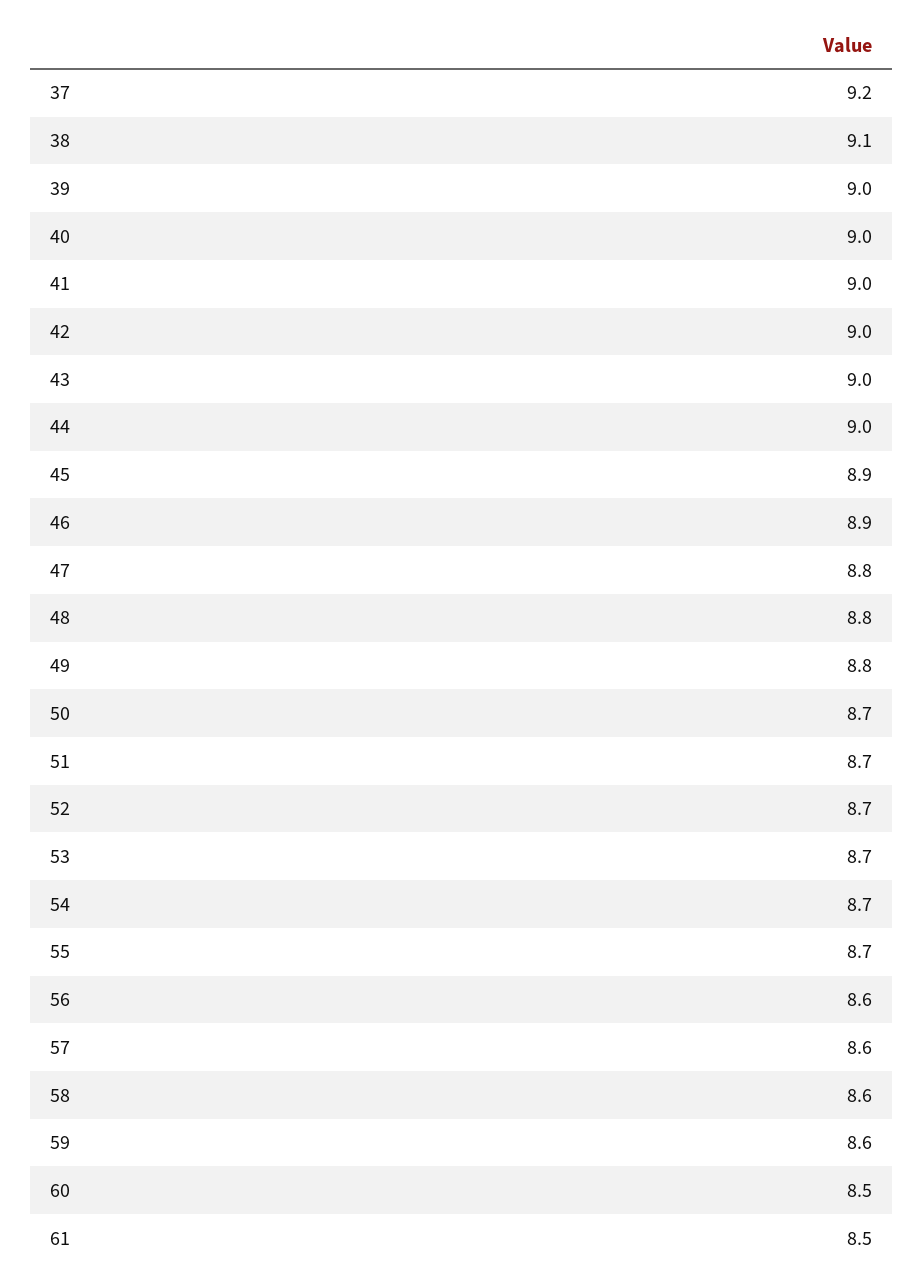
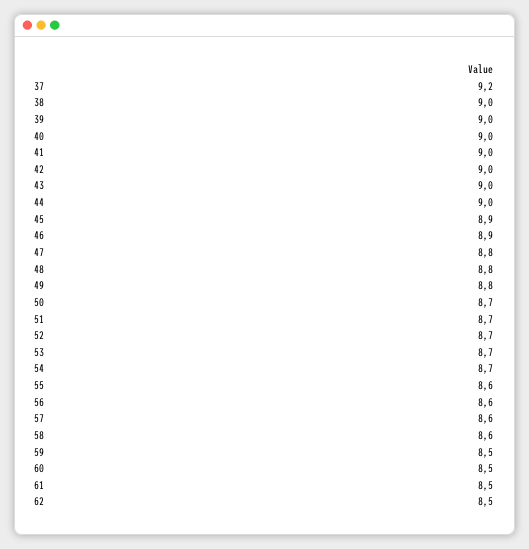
38: 9.1 -> 9
55: 8.7 -> 8.6
59: 8.6 -> 8.5
62: none -> 8.5

